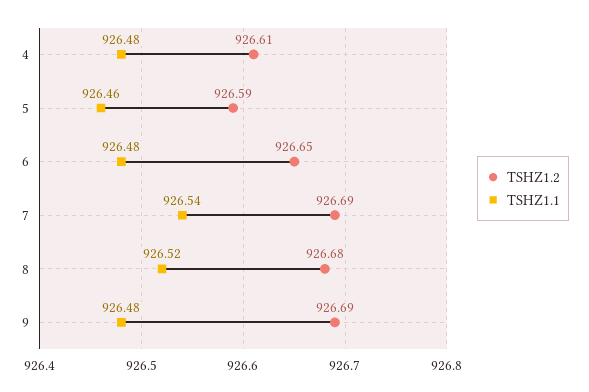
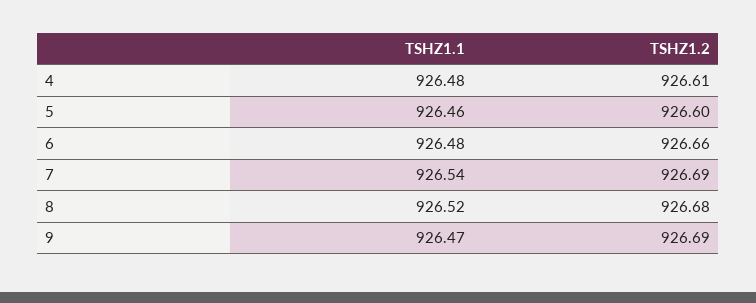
TSHZ1.2, 5: 926.59 -> 926.6
TSHZ1.2, 6: 926.65 -> 926.66
TSHZ1.1, 9: 926.48 -> 926.47

